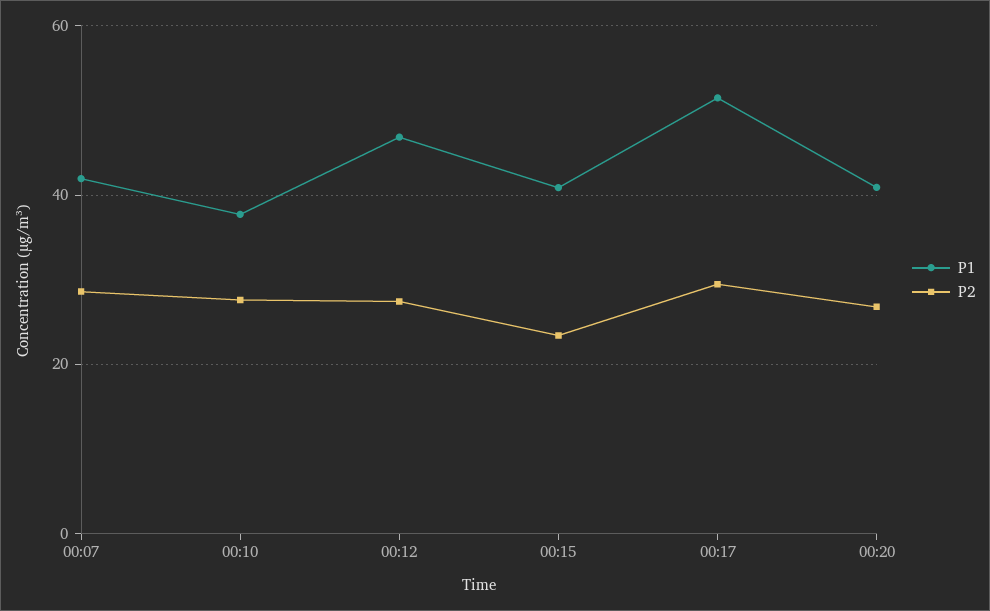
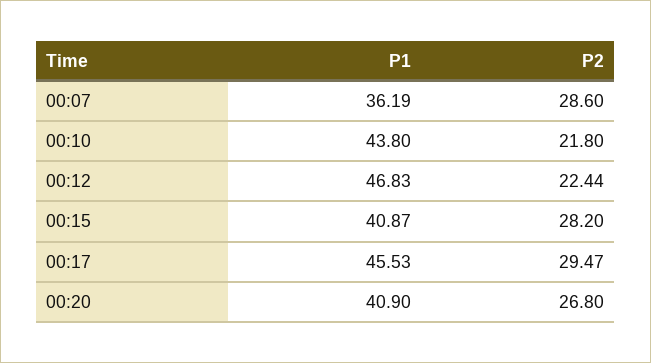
P1, 00:07: 42 -> 36.19
P1, 00:10: 38 -> 43.8
P2, 00:10: 28 -> 21.8
P2, 00:12: 28 -> 22.44
P2, 00:15: 24 -> 28.2
P1, 00:17: 52 -> 45.53

